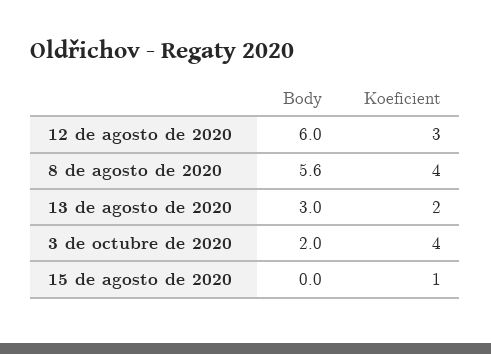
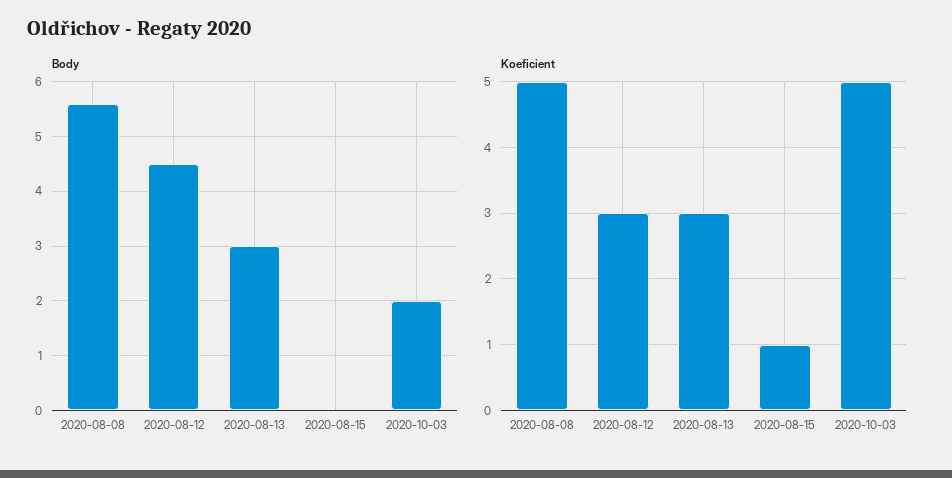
Body, 12 de agosto de 2020: 6 -> 4.5
Koeficient, 8 de agosto de 2020: 4 -> 5
Koeficient, 13 de agosto de 2020: 2 -> 3
Koeficient, 3 de octubre de 2020: 4 -> 5

